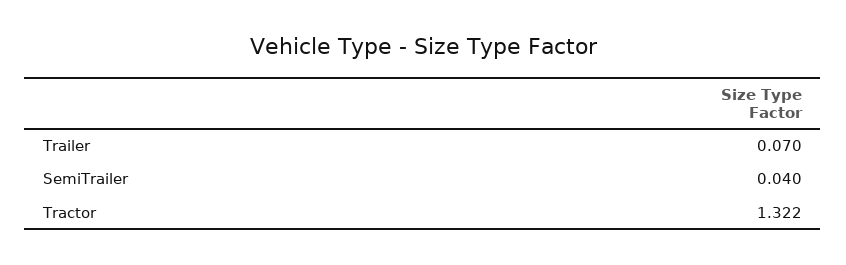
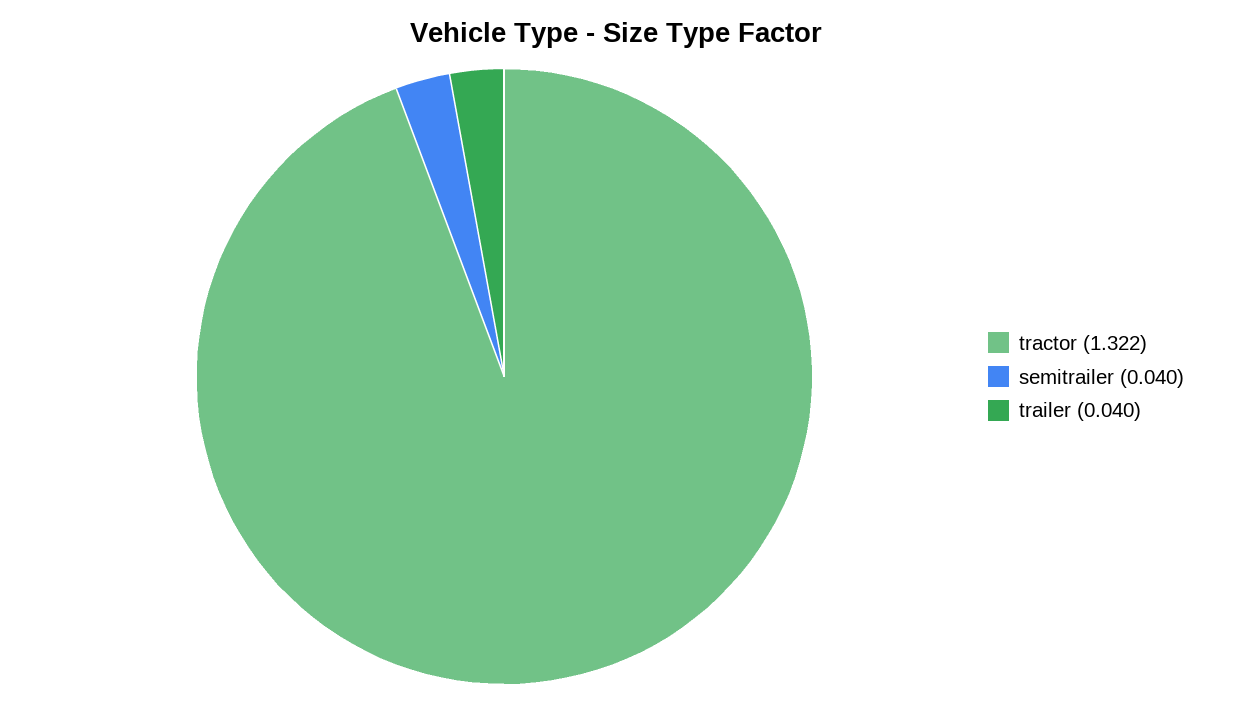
Trailer: 0.07 -> 0.04

